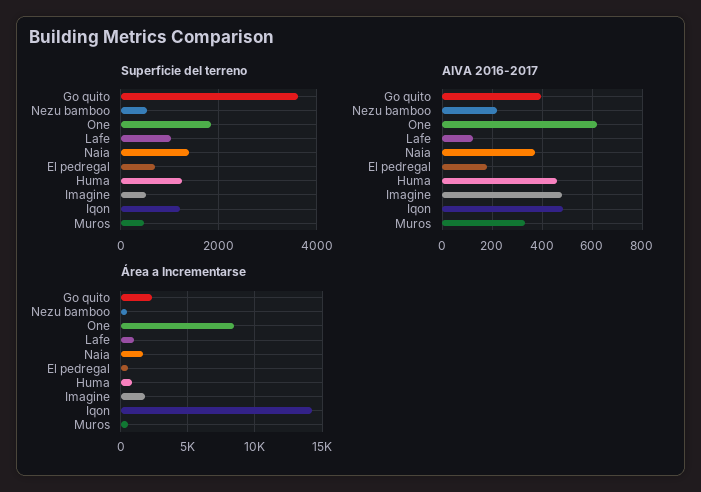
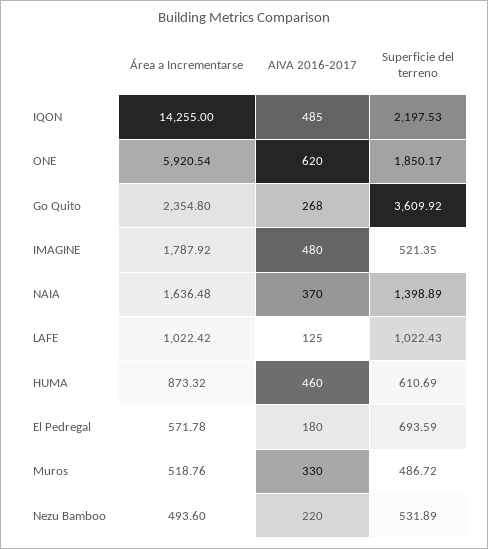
Superficie del terreno, Huma: 1200 -> 610.69
Superficie del terreno, Iqon: 1200 -> 2197.53
AIVA 2016-2017, Go quito: 400 -> 268
Área a Incrementarse, One: 8500 -> 5920.54

